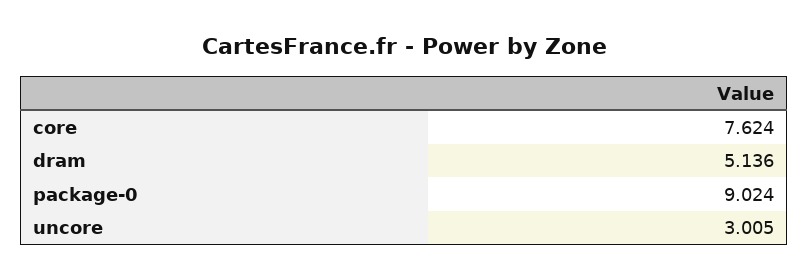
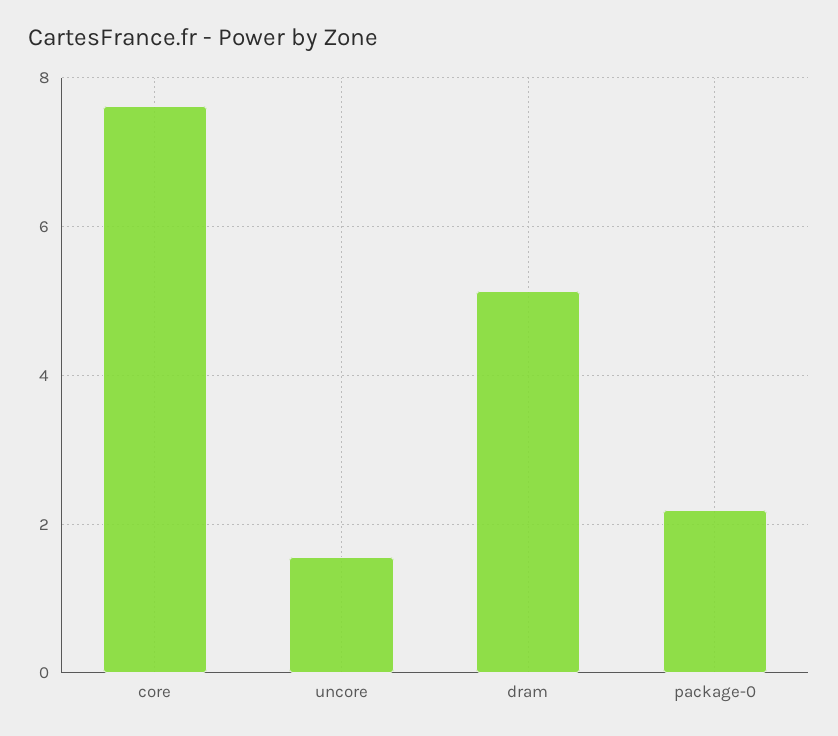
package-0: 9.024 -> 2.2
uncore: 3.005 -> 1.6

